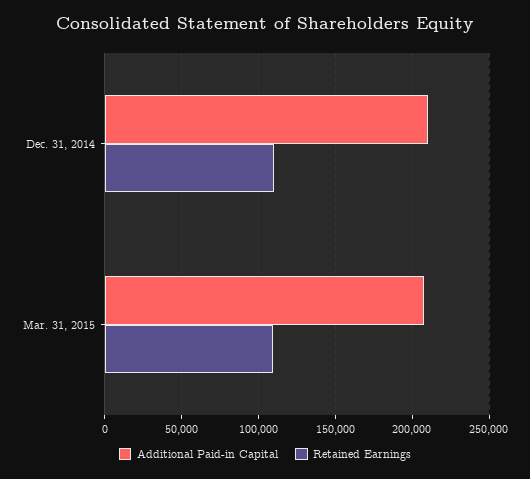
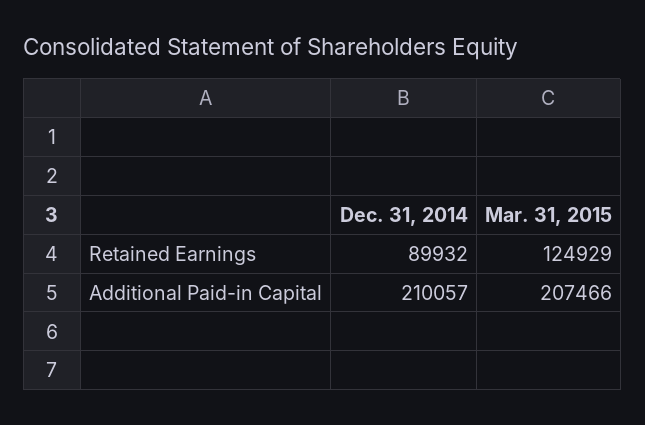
Retained Earnings, Dec. 31, 2014: 110000 -> 89932
Retained Earnings, Mar. 31, 2015: 110000 -> 124929

